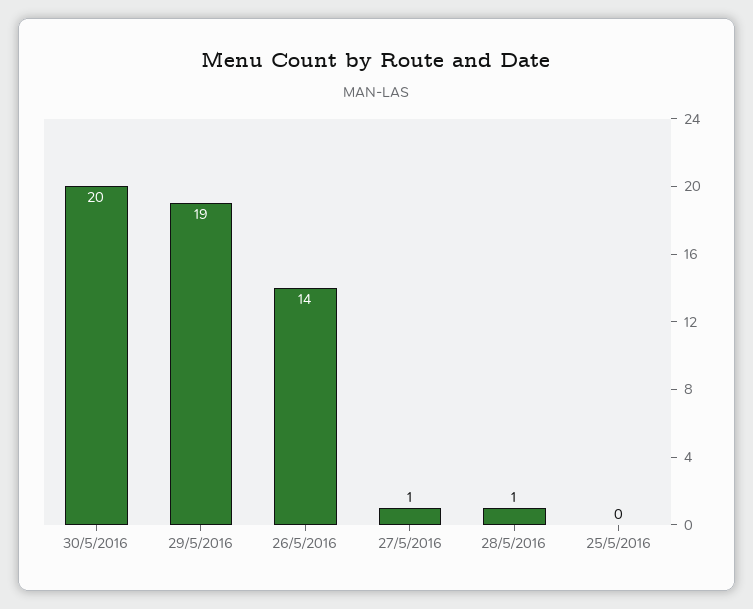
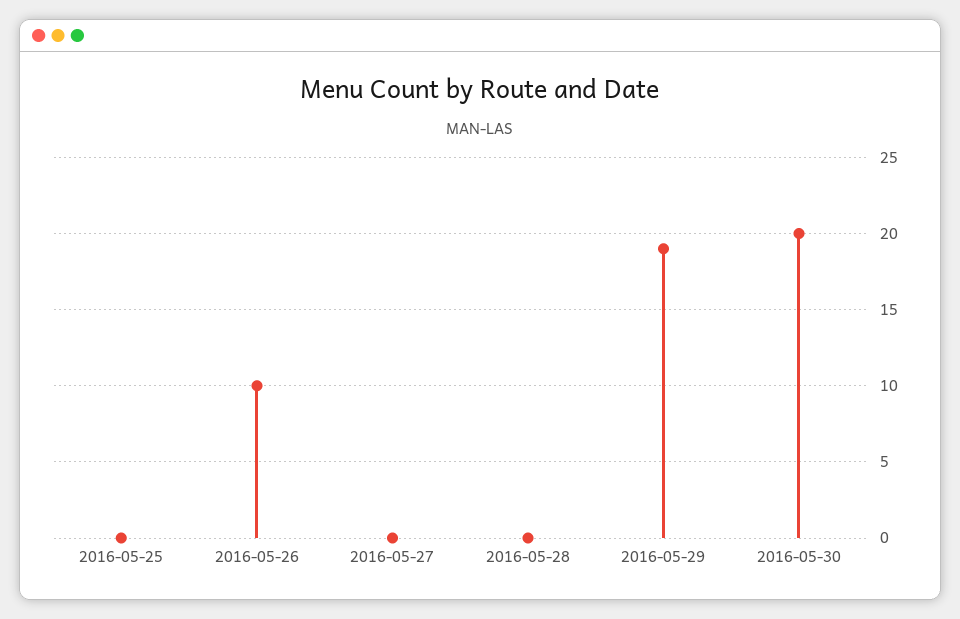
26/5/2016: 14 -> 10
27/5/2016: 1 -> 0
28/5/2016: 1 -> 0

